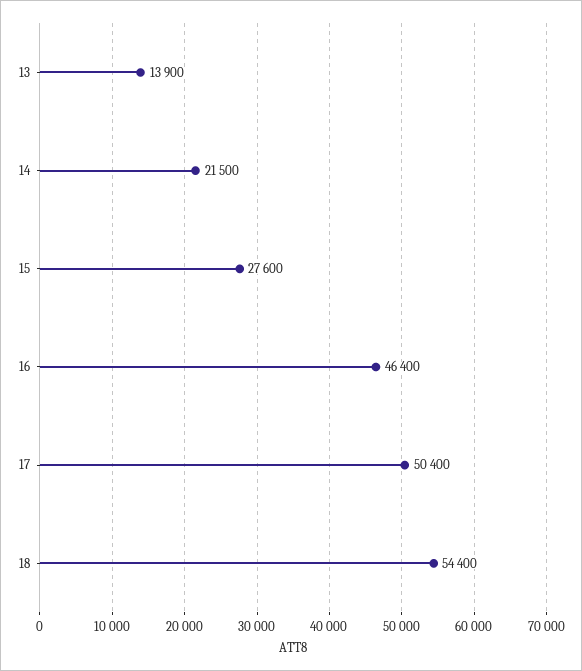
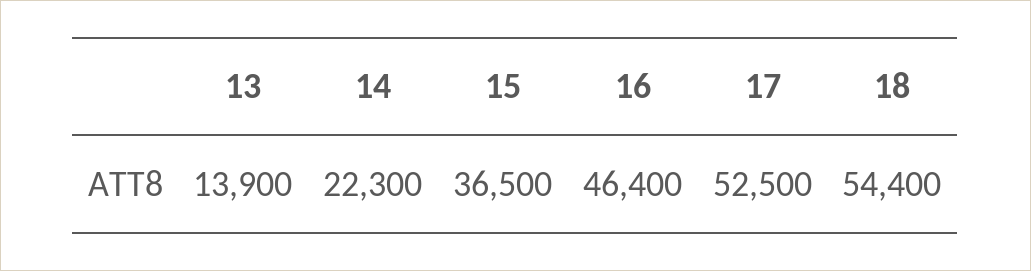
14: 21500 -> 22300
15: 27600 -> 36500
17: 50400 -> 52500

